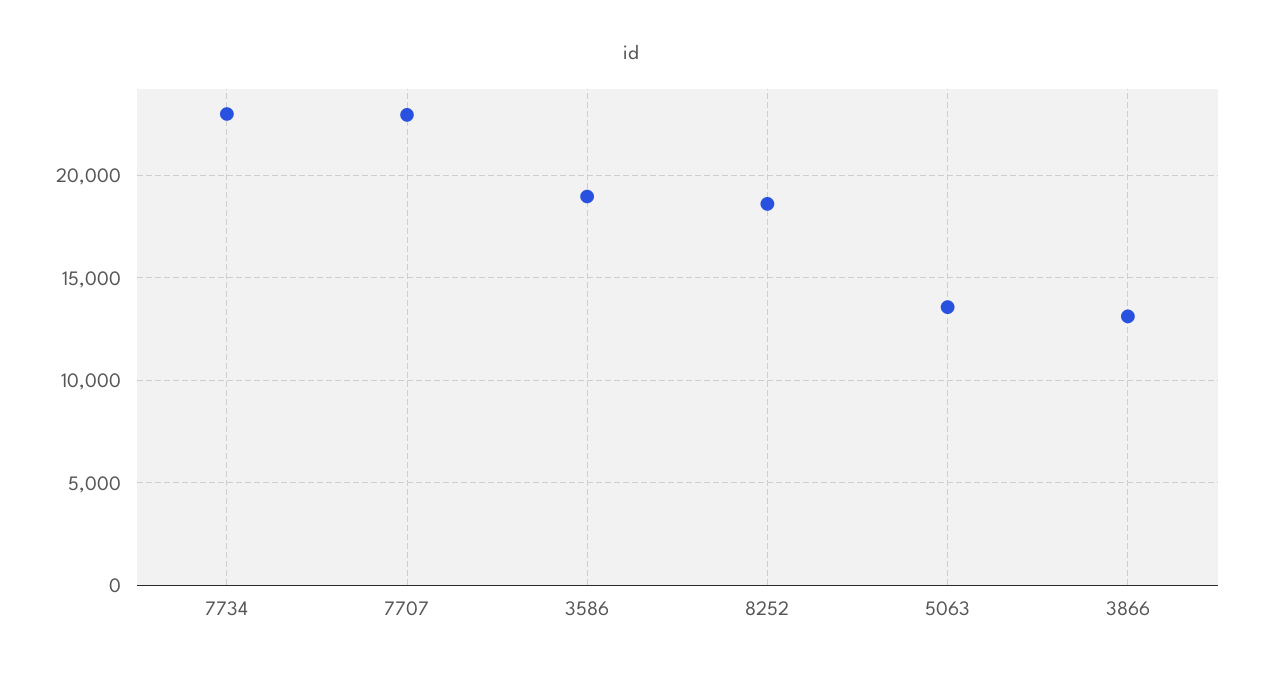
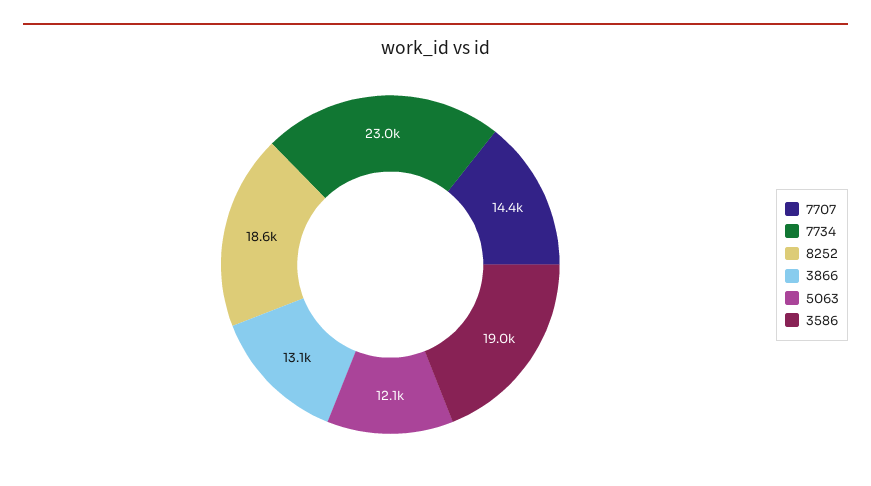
7707: 23000 -> 14400
5063: 13500 -> 12100

